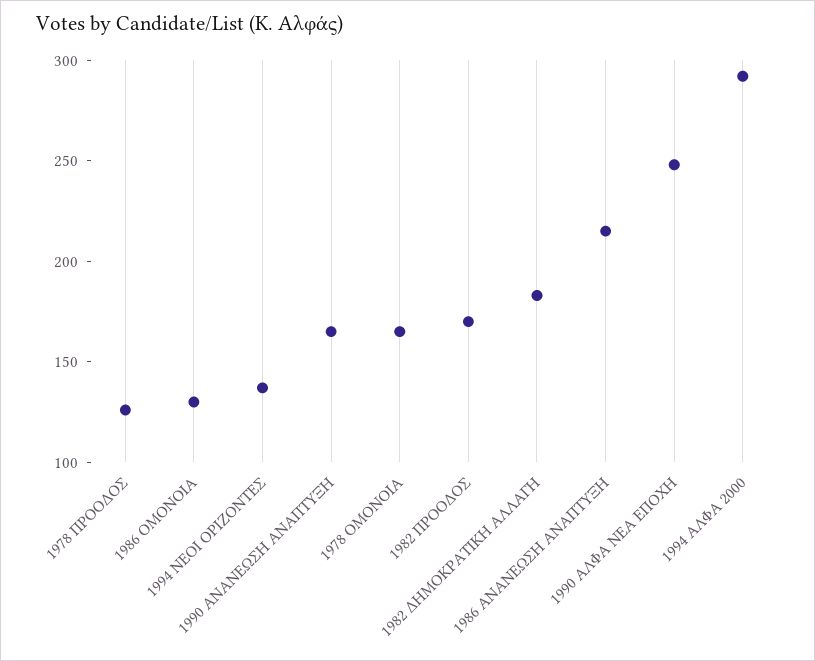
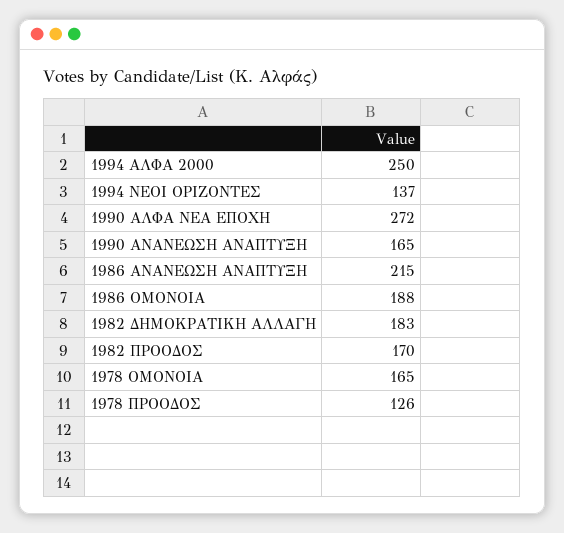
1986 ΟΜΟΝΟΙΑ: 130 -> 188
1990 ΑΛΦΑ ΝΕΑ ΕΠΟΧΗ: 250 -> 272
1994 ΑΛΦΑ 2000: 290 -> 250

